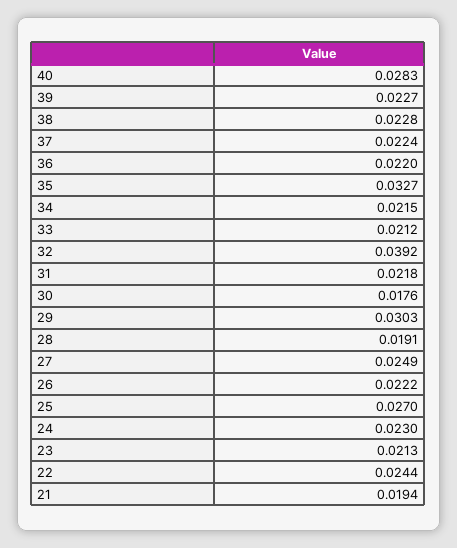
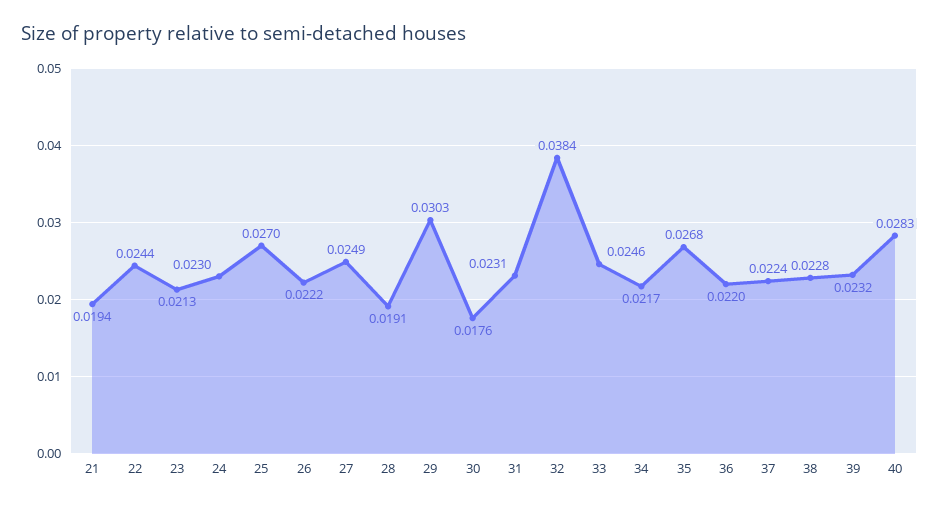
39: 0.0227 -> 0.0232
35: 0.0327 -> 0.0268
34: 0.0215 -> 0.0217
33: 0.0212 -> 0.0246
32: 0.0392 -> 0.0384
31: 0.0218 -> 0.0231

